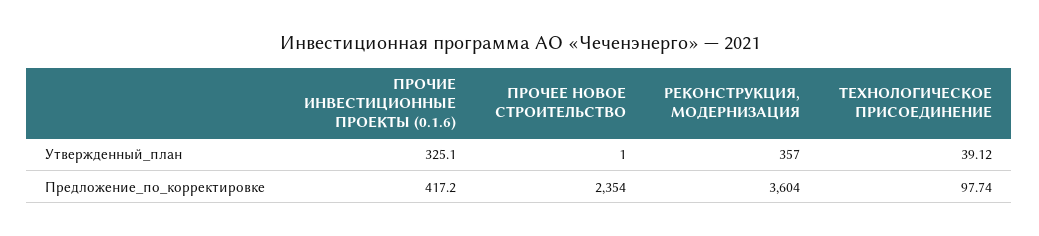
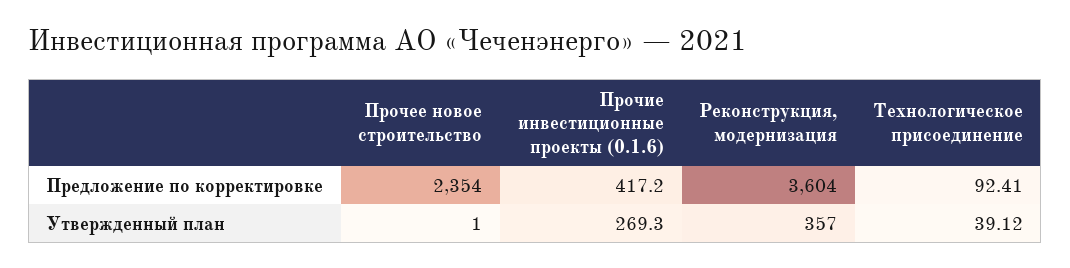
ПРОЧИЕ ИНВЕСТИЦИОННЫЕ ПРОЕКТЫ (0.1.6), Утвержденный_план: 325.1 -> 269.3
ТЕХНОЛОГИЧЕСКОЕ ПРИСОЕДИНЕНИЕ, Предложение_по_корректировке: 97.74 -> 92.41

